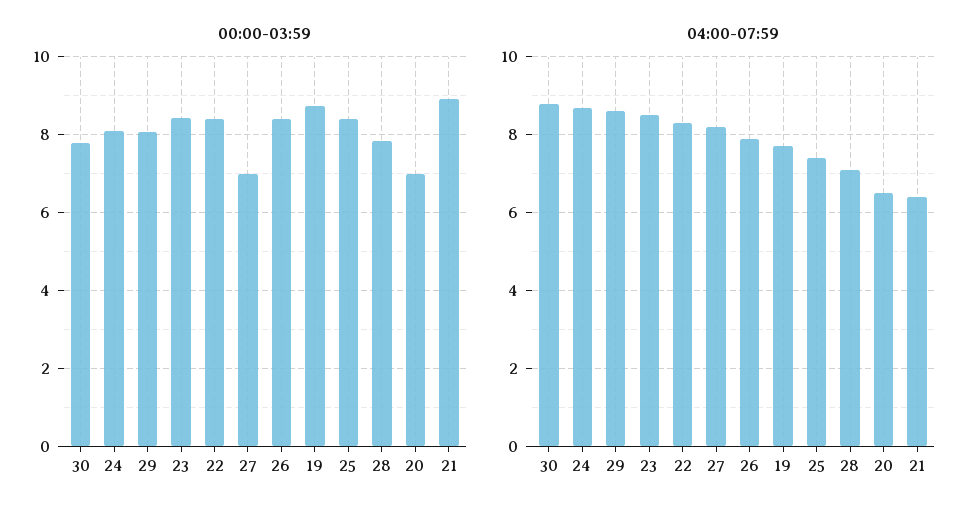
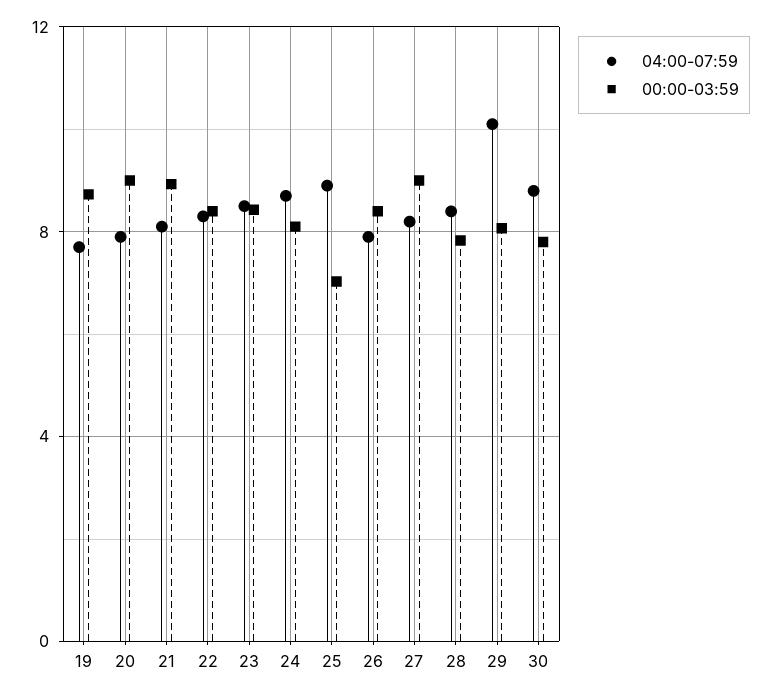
00:00-03:59, 27: 7 -> 9
00:00-03:59, 25: 8.4 -> 7
00:00-03:59, 20: 7 -> 9
04:00-07:59, 29: 8.5 -> 10
04:00-07:59, 25: 7.5 -> 9
04:00-07:59, 28: 7 -> 8.5
04:00-07:59, 20: 6.5 -> 8
04:00-07:59, 21: 6.5 -> 8

